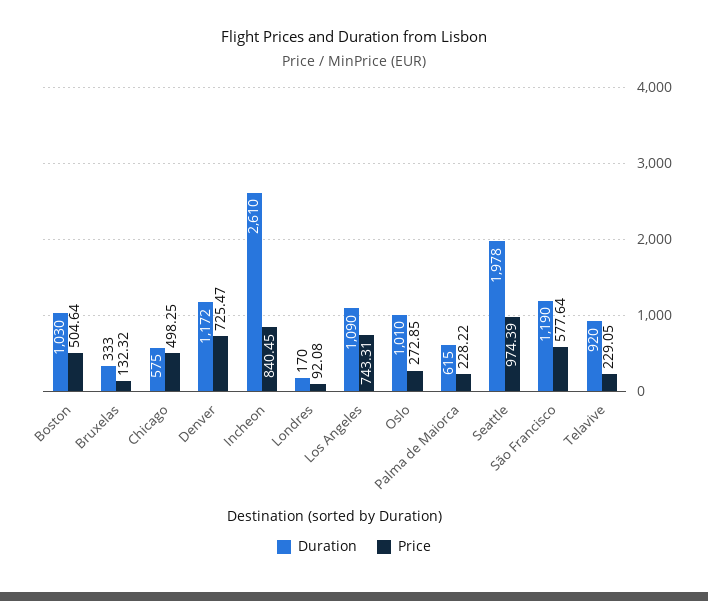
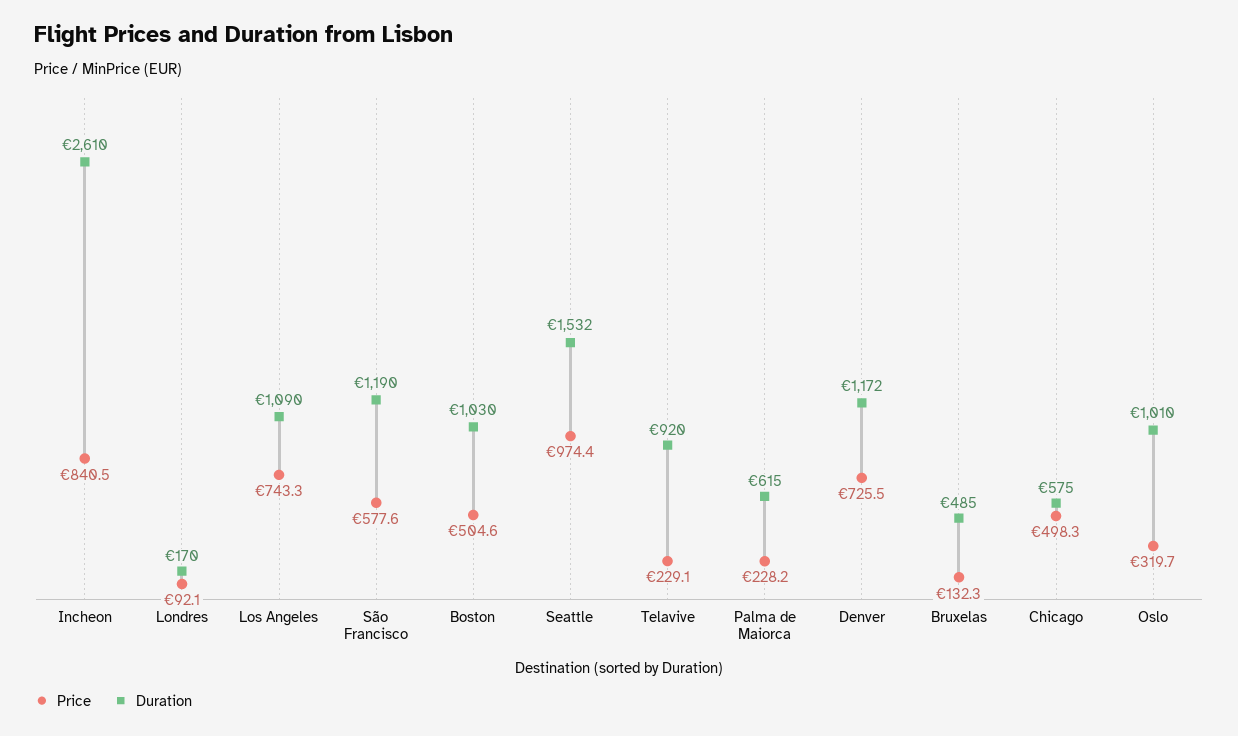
Duration, Bruxelas: 333 -> 485
Price, Oslo: 272.85 -> 319.7
Duration, Seattle: 1978 -> 1532

